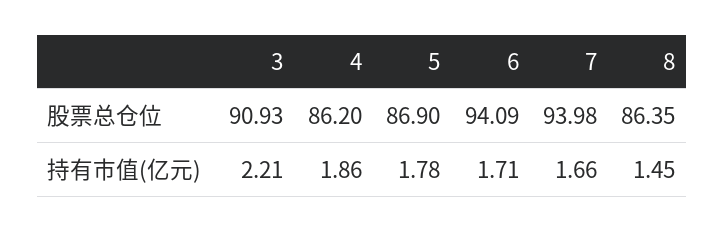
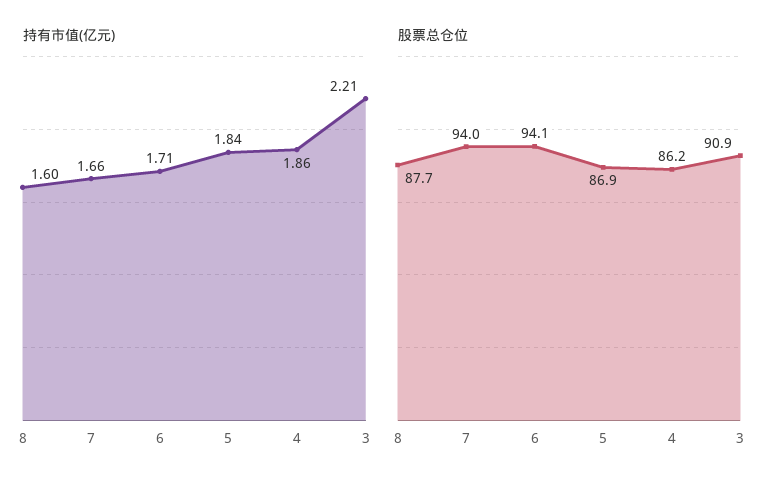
股票总仓位, 8: 86.35 -> 87.7
持有市值(亿元), 5: 1.78 -> 1.84
持有市值(亿元), 8: 1.45 -> 1.6

